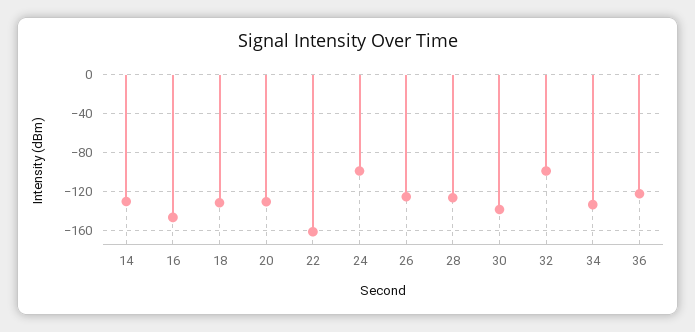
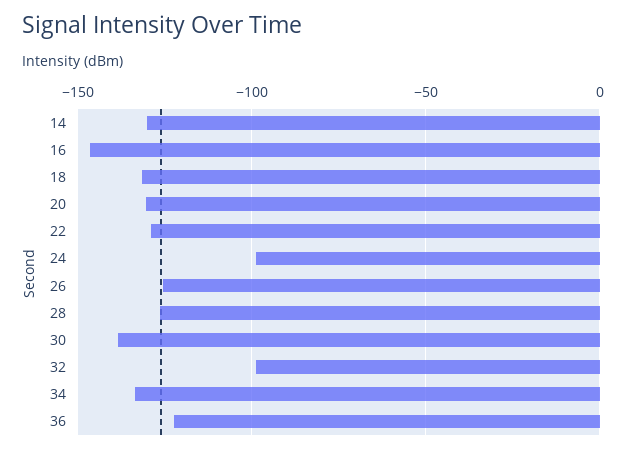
22: -160 -> -130

